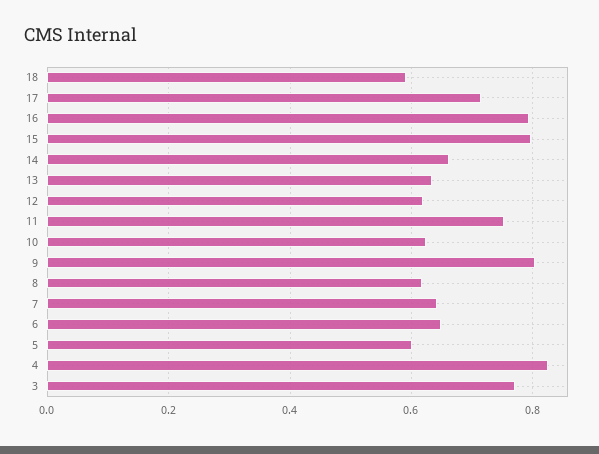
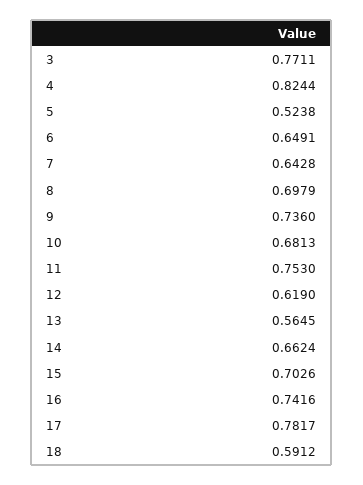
17: 0.72 -> 0.7817
16: 0.8 -> 0.7416
15: 0.8 -> 0.7026
13: 0.64 -> 0.5645
10: 0.62 -> 0.6813
9: 0.8 -> 0.736
8: 0.62 -> 0.6979
5: 0.6 -> 0.5238

